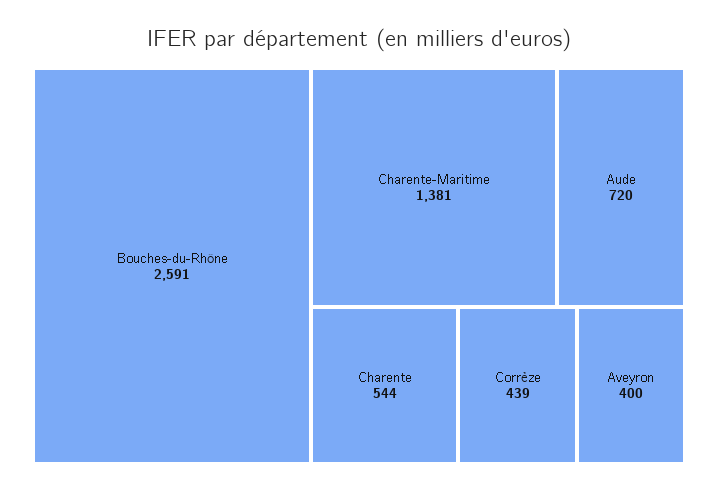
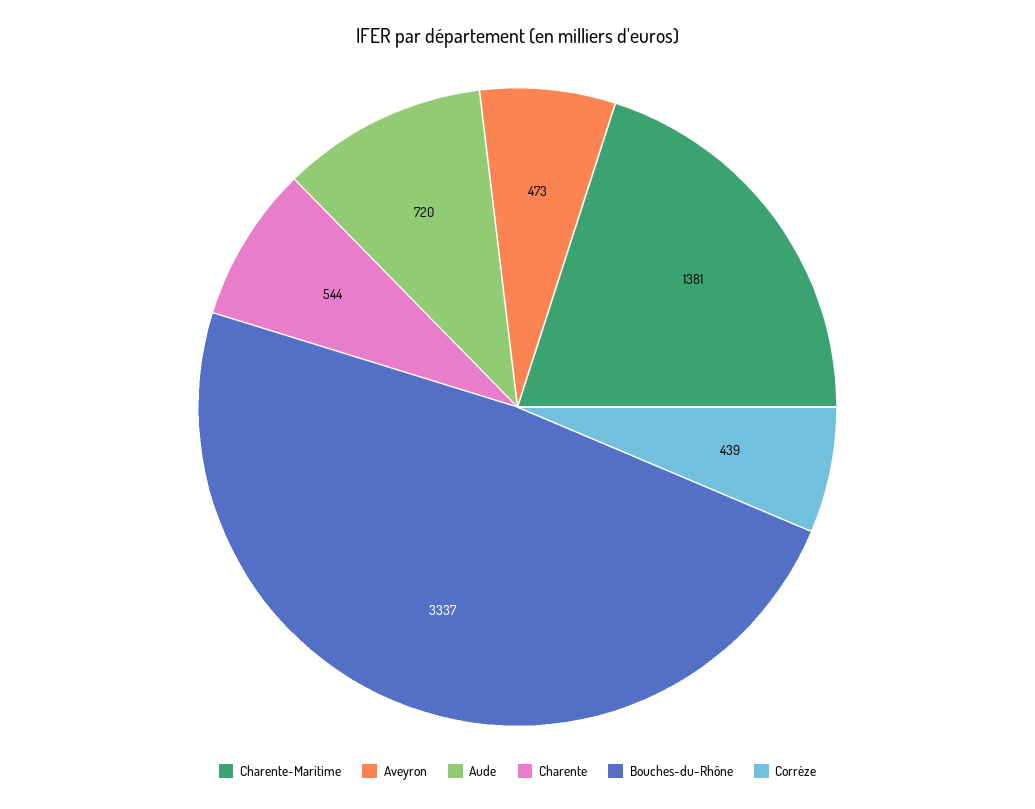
Bouches-du-Rhône: 2591 -> 3337
Aveyron: 400 -> 473

